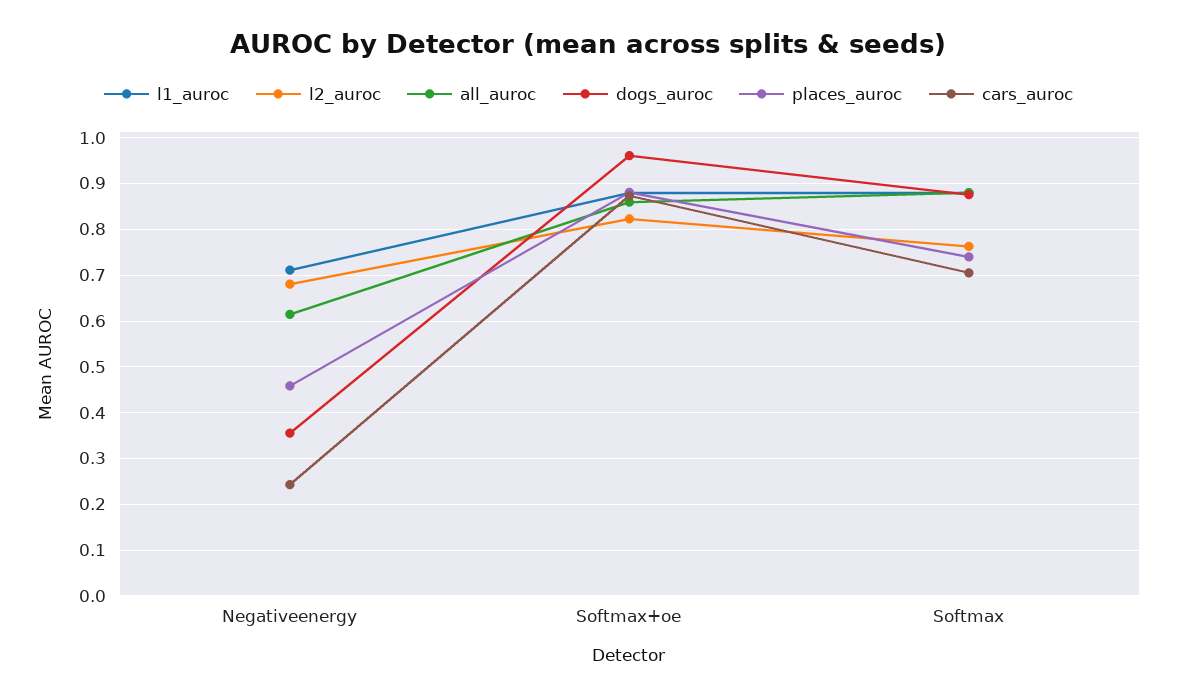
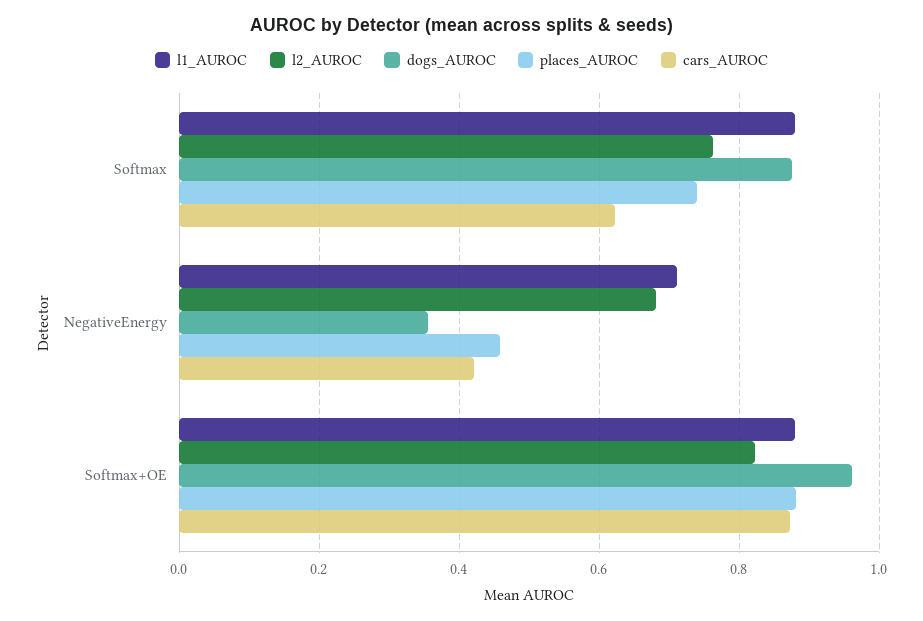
all_auroc, Negativeenergy: 0.62 -> none
cars_auroc, Negativeenergy: 0.24 -> 0.42
all_auroc, Softmax+oe: 0.86 -> none
all_auroc, Softmax: 0.88 -> none
cars_auroc, Softmax: 0.7 -> 0.62

